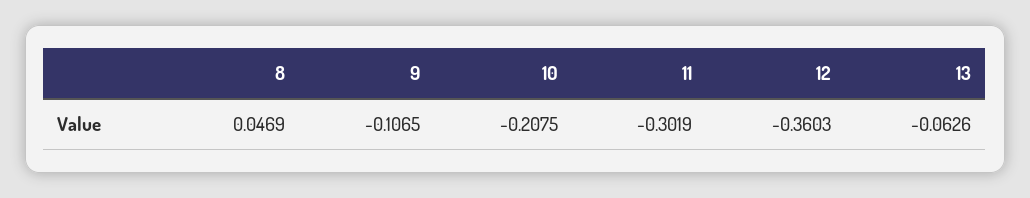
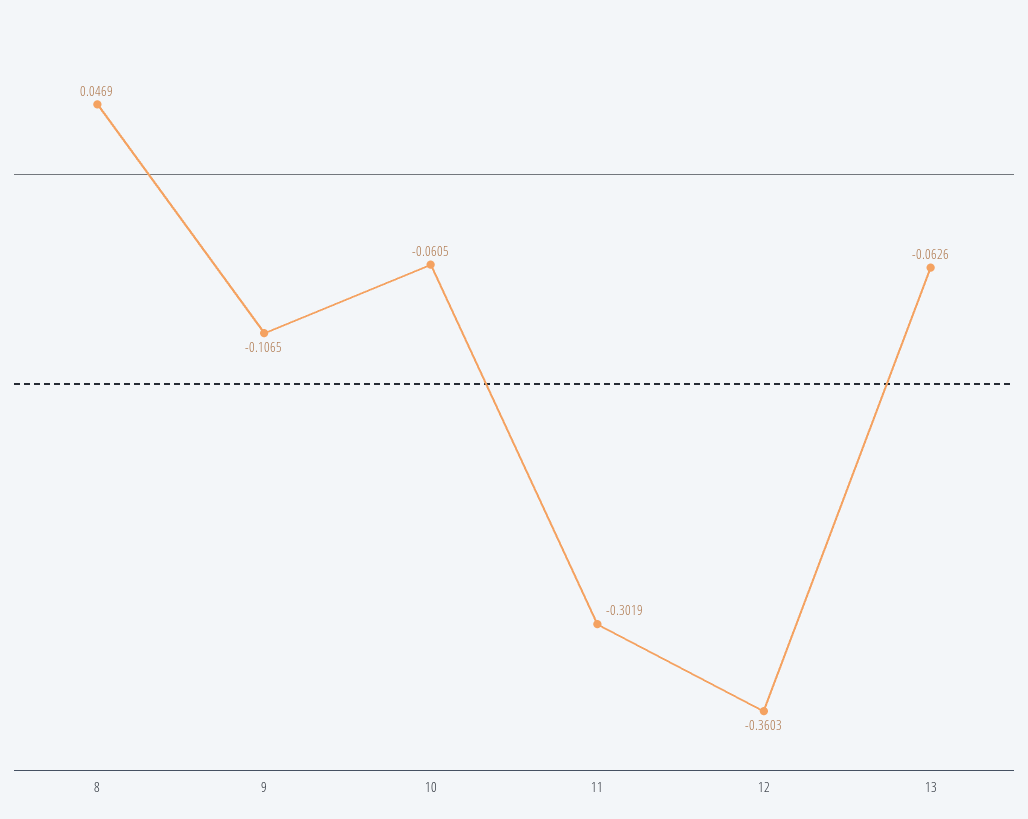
10: -0.2075 -> -0.0605

